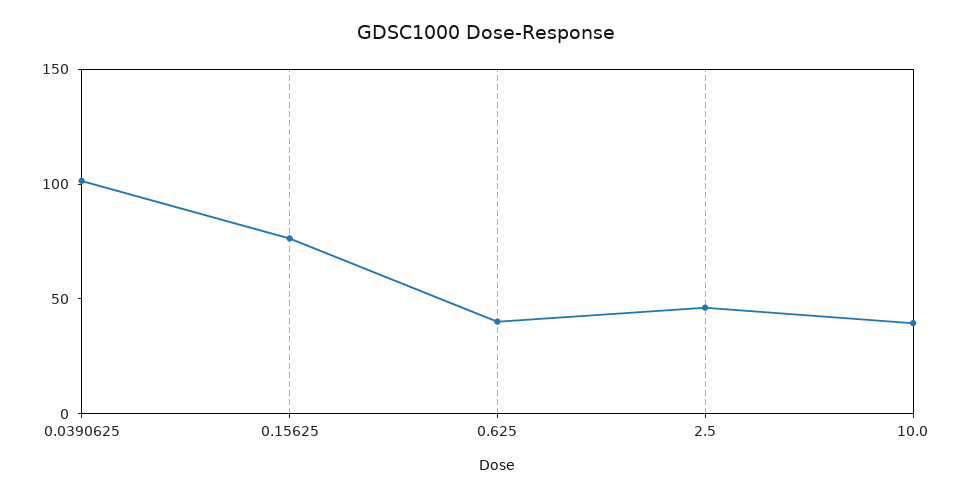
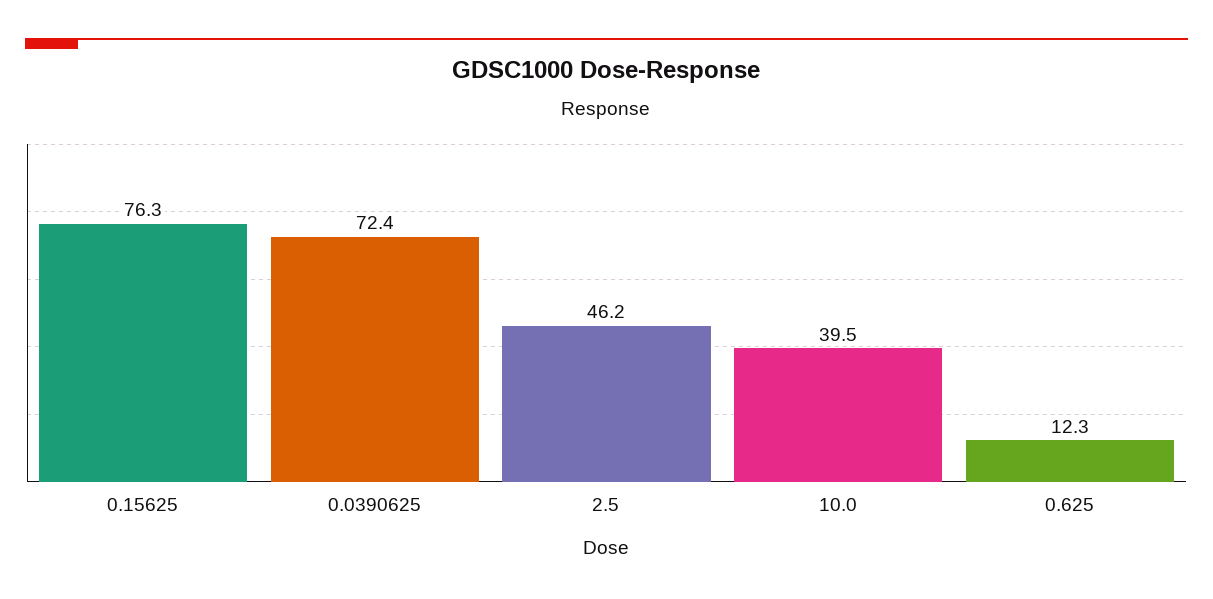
0.0390625: 100 -> 72.4
0.625: 40 -> 12.3

